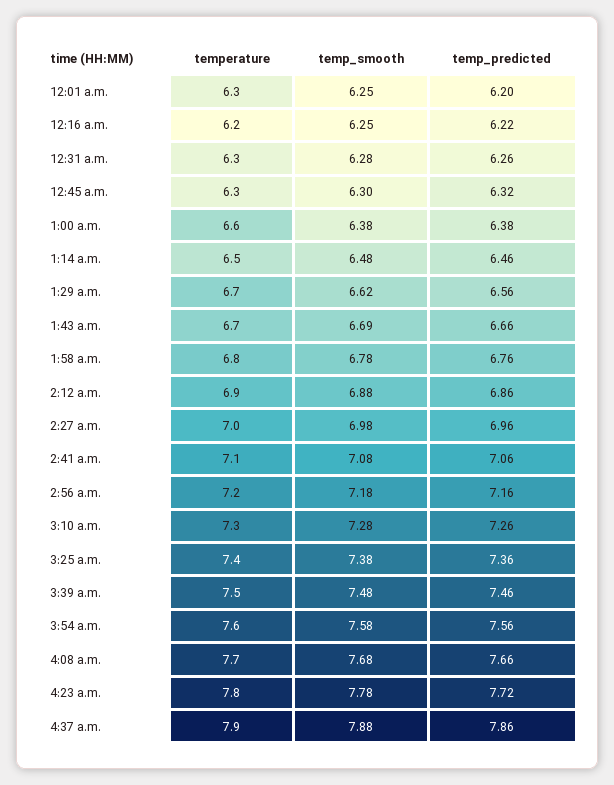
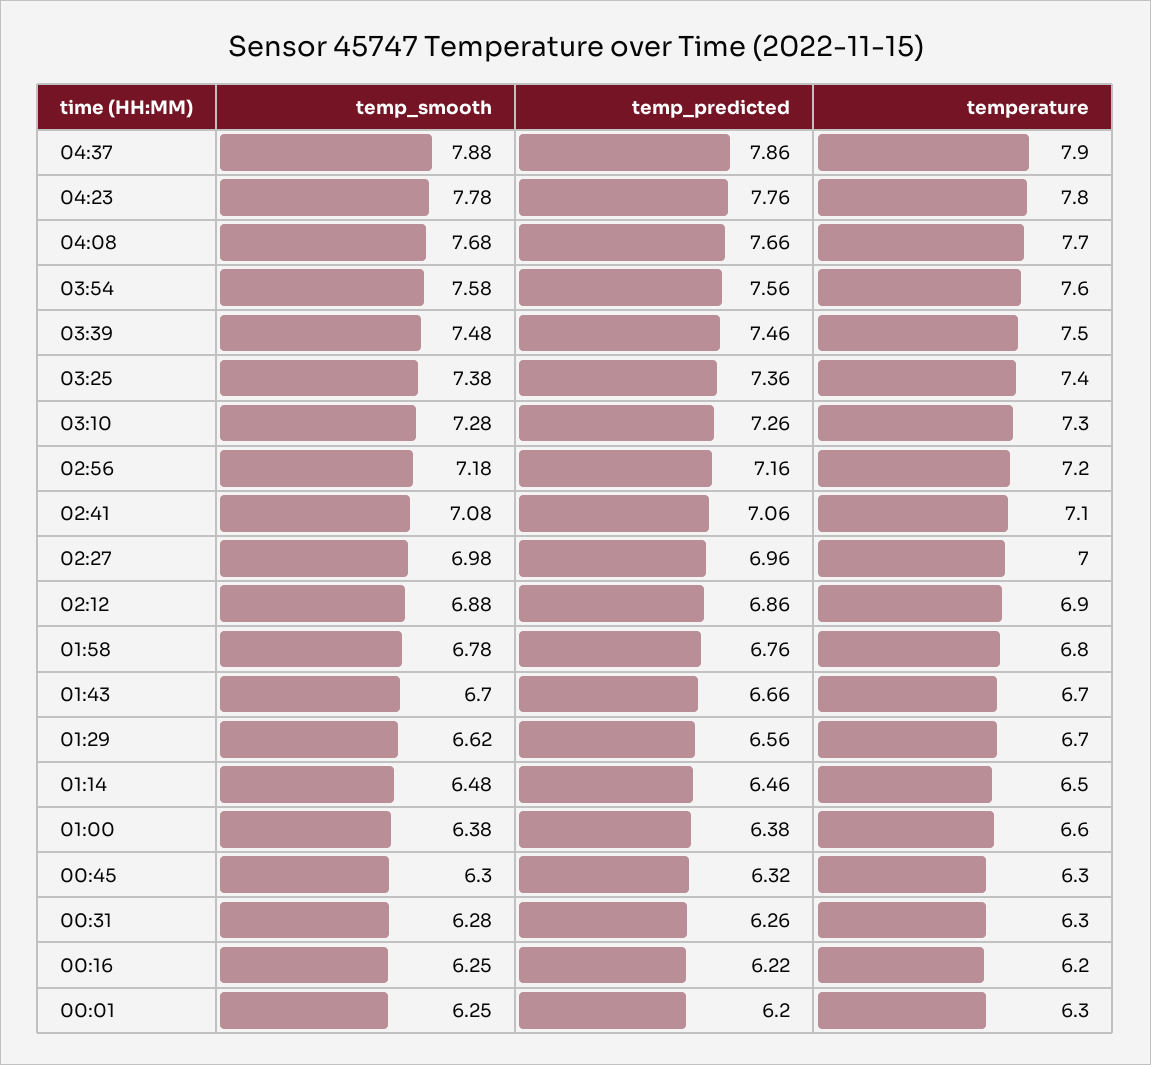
temp_smooth, 1:43 a.m.: 6.69 -> 6.7
temp_predicted, 4:23 a.m.: 7.72 -> 7.76

